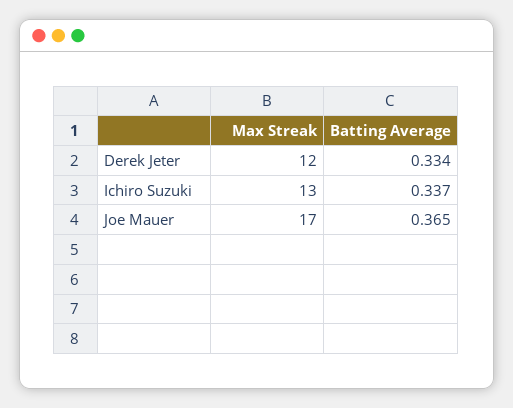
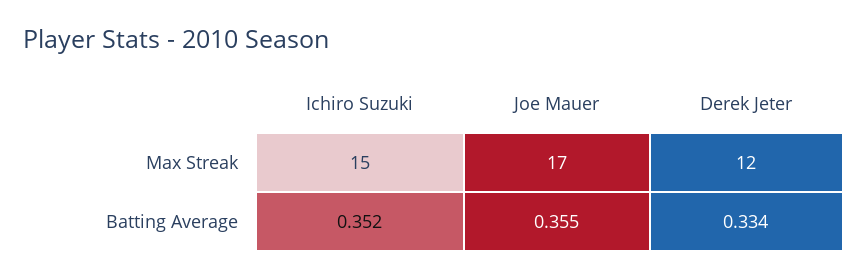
Max Streak, Ichiro Suzuki: 13 -> 15
Batting Average, Ichiro Suzuki: 0.337 -> 0.352
Batting Average, Joe Mauer: 0.365 -> 0.355

